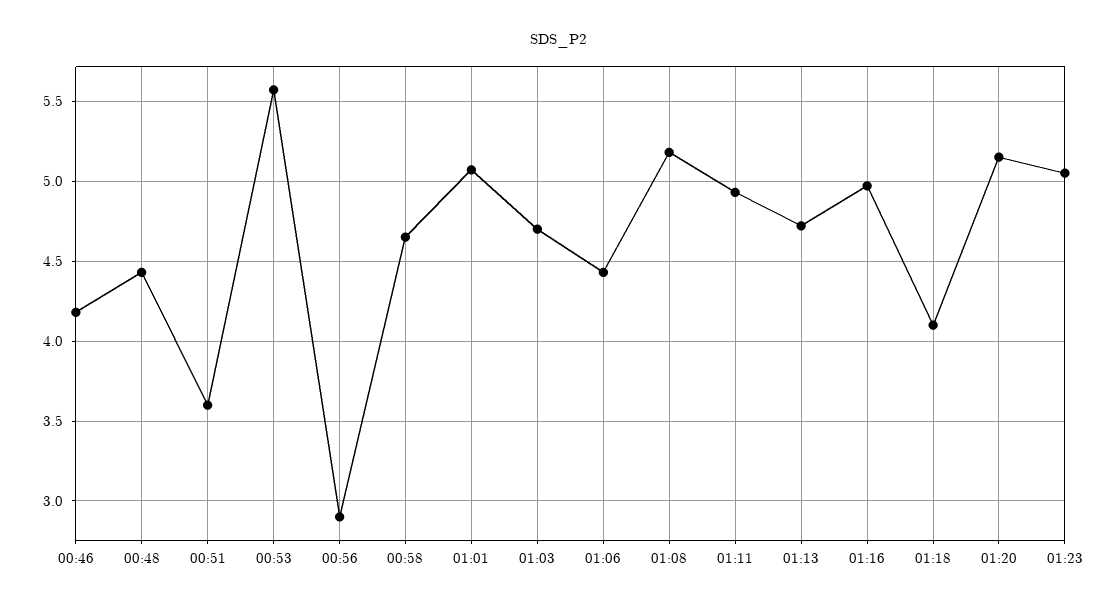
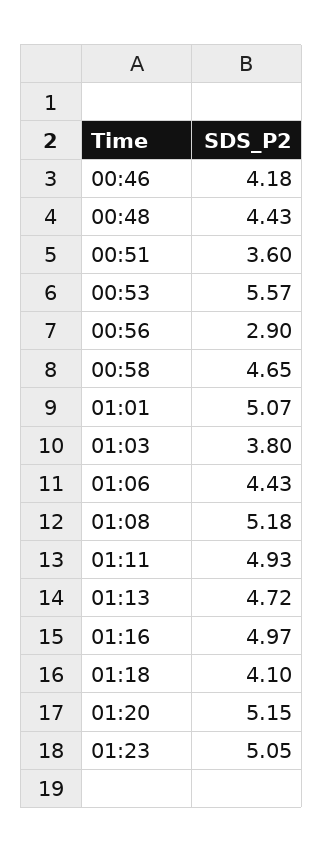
01:03: 4.7 -> 3.8

